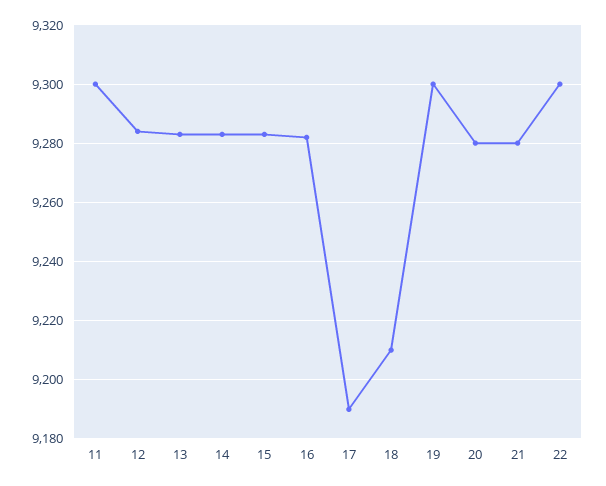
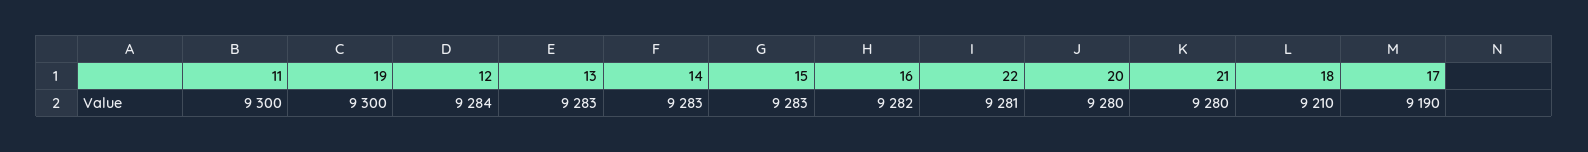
22: 9300 -> 9281

